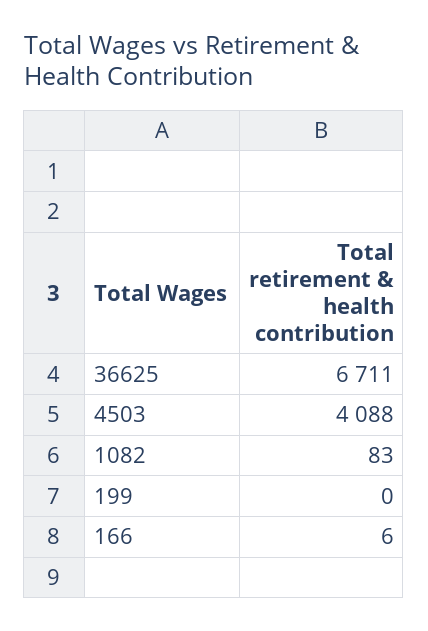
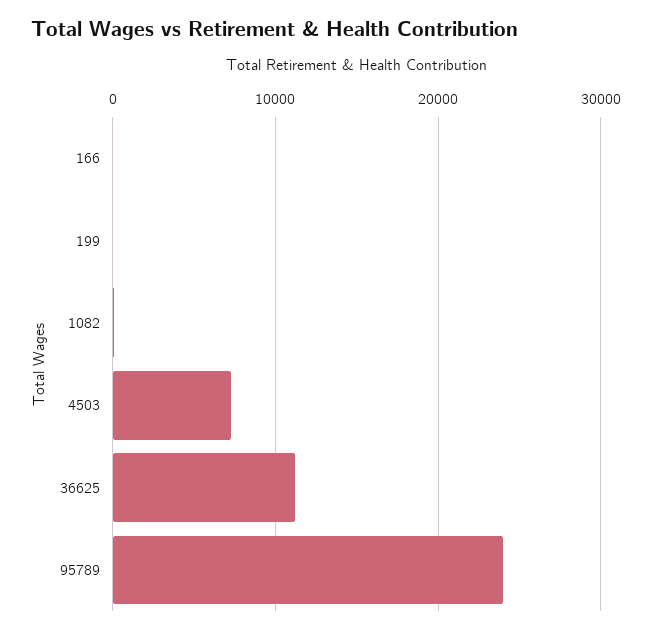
36625: 6711 -> 11000
4503: 4088 -> 7000
95789: none -> 24000

